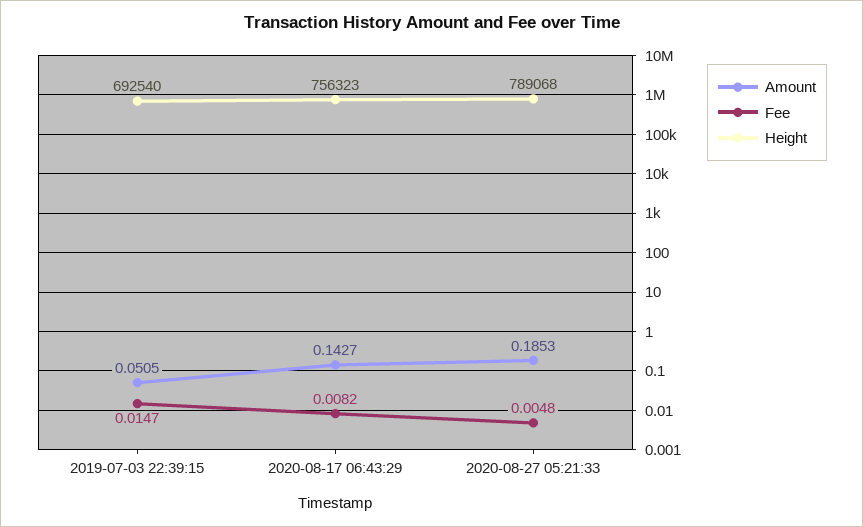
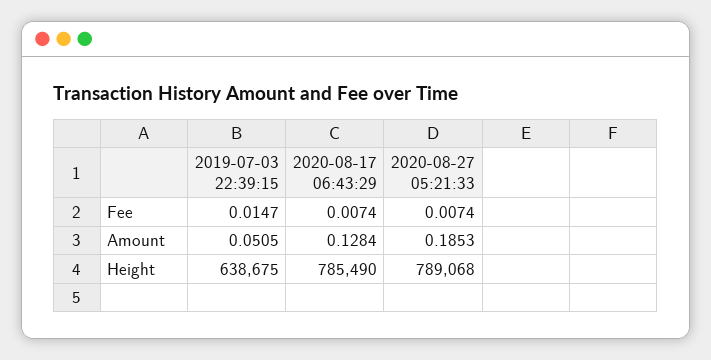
Height, 2019-07-03 22:39:15: 692540 -> 638675
Amount, 2020-08-17 06:43:29: 0.1427 -> 0.1284
Fee, 2020-08-17 06:43:29: 0.0082 -> 0.0074
Height, 2020-08-17 06:43:29: 756323 -> 785490
Fee, 2020-08-27 05:21:33: 0.0048 -> 0.0074

